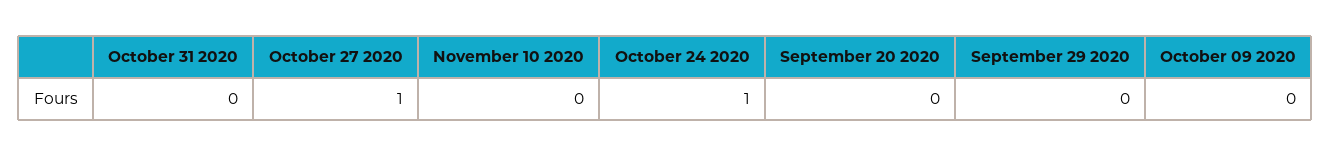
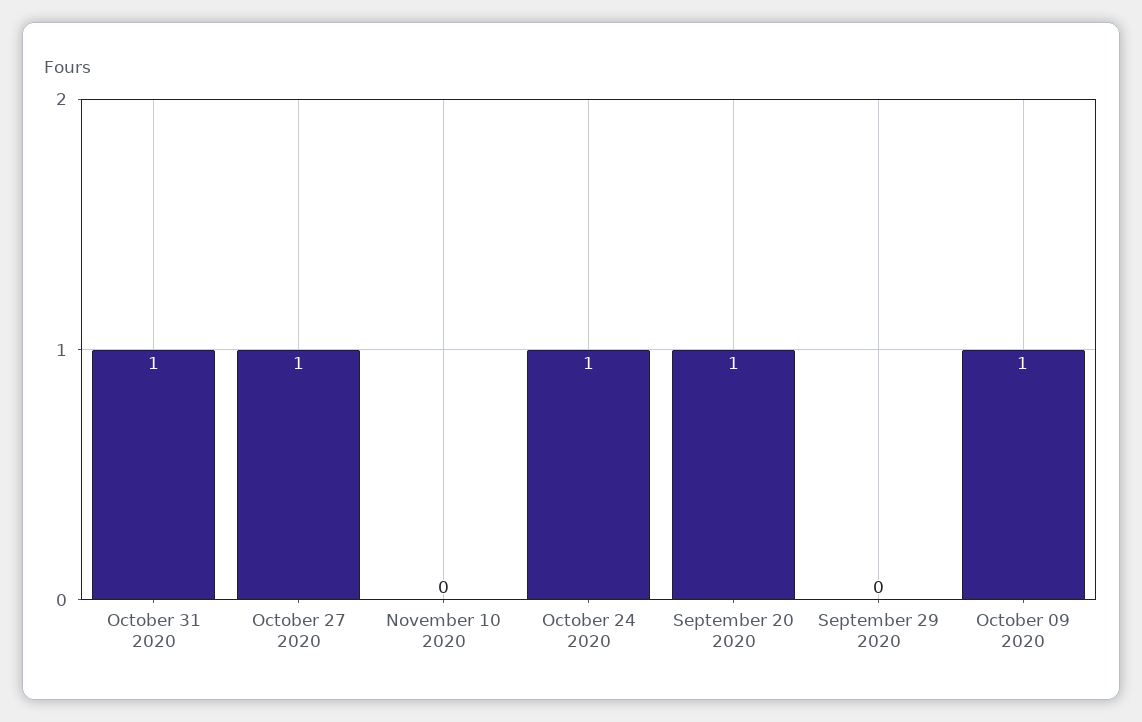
October 31 2020: 0 -> 1
September 20 2020: 0 -> 1
October 09 2020: 0 -> 1

